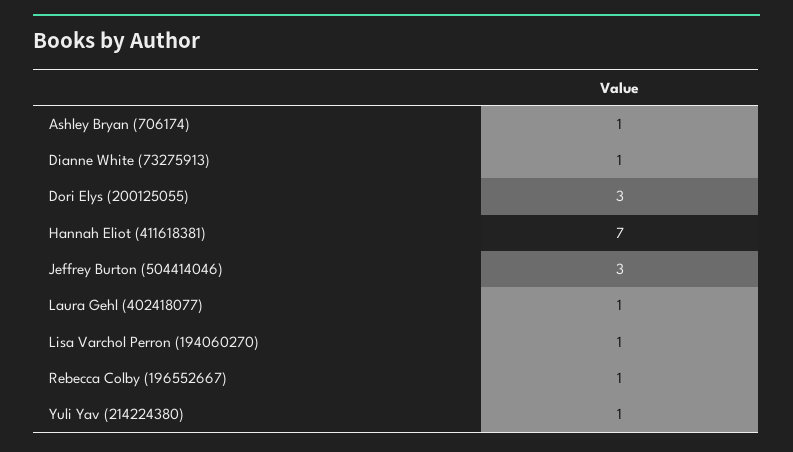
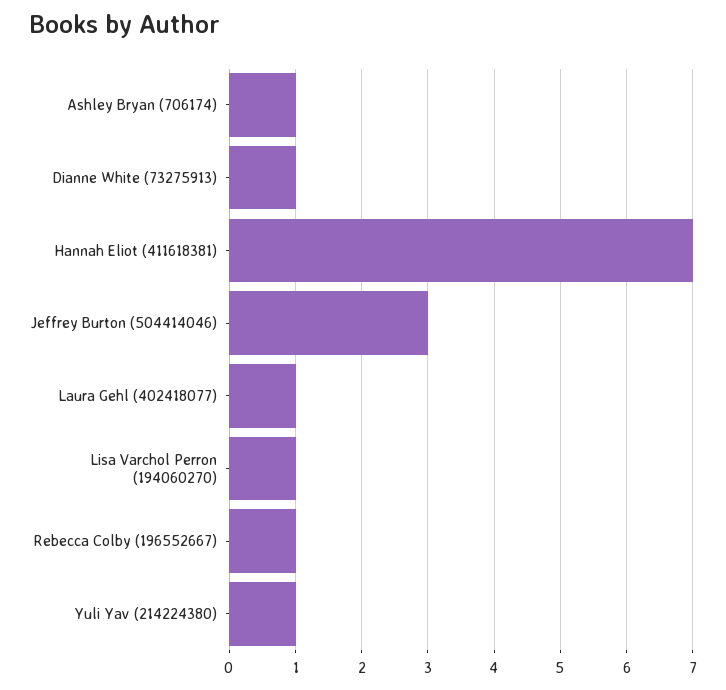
Dori Elys (200125055): 3 -> none

